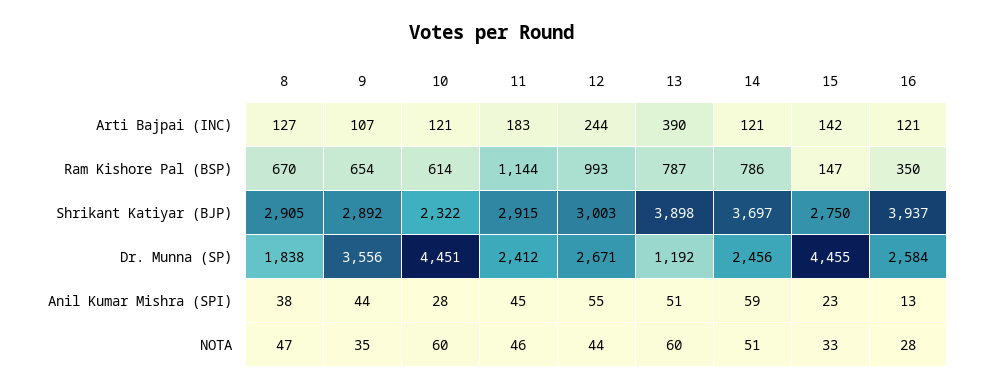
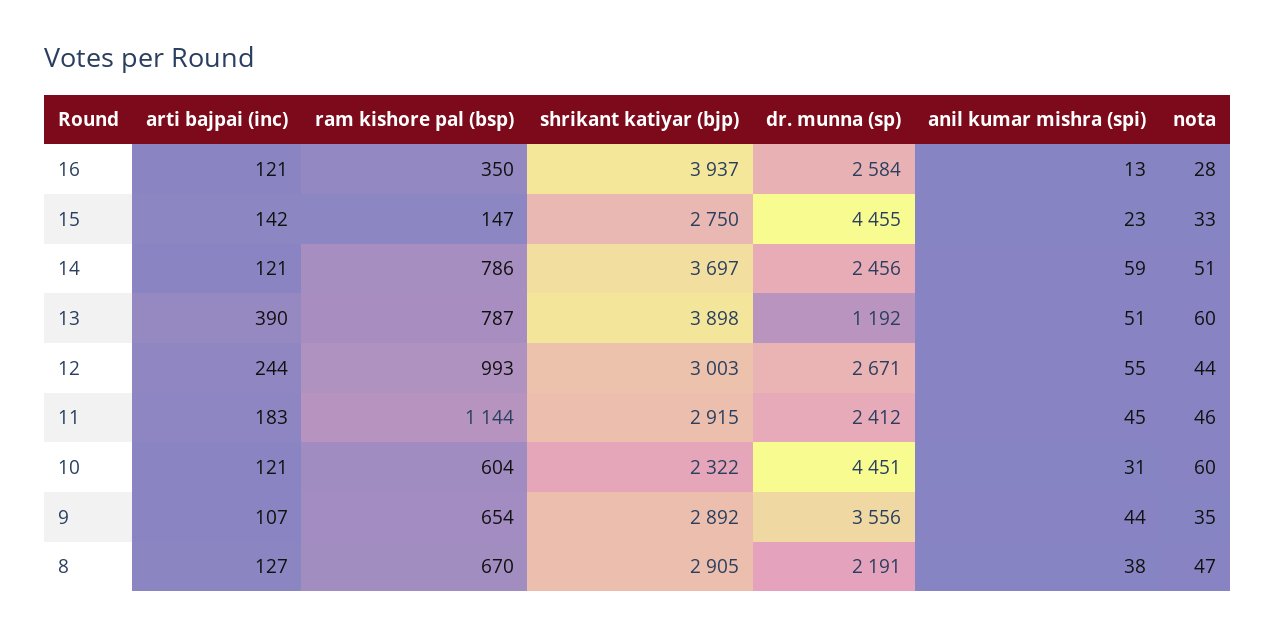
10, Ram Kishore Pal (BSP): 614 -> 604
8, Dr. Munna (SP): 1838 -> 2191
10, Anil Kumar Mishra (SPI): 28 -> 31

